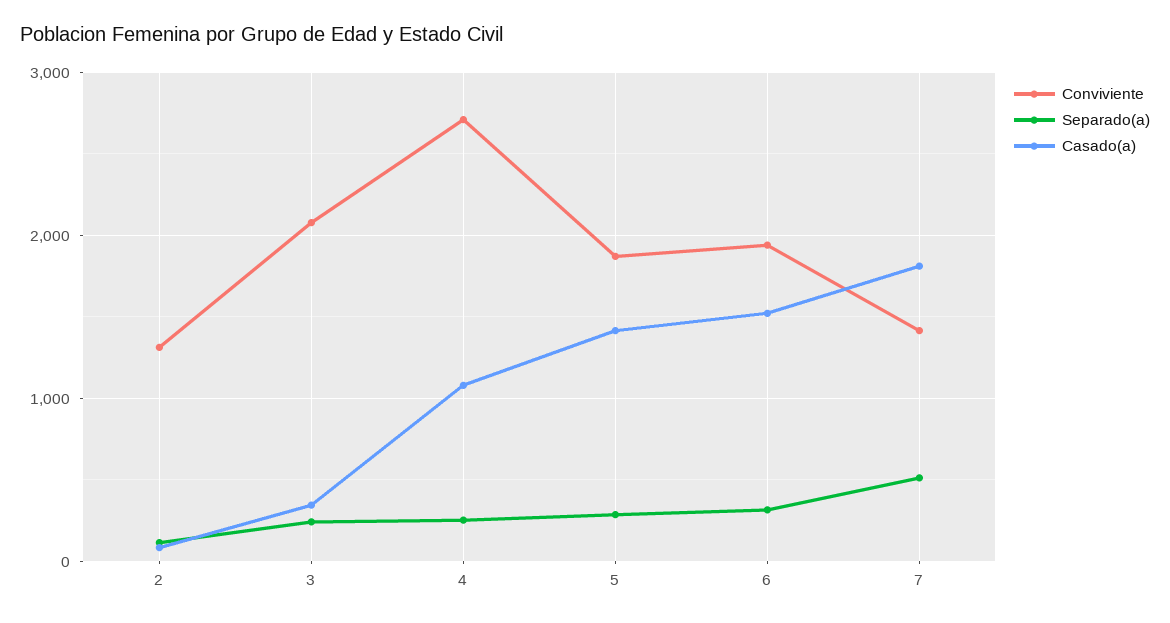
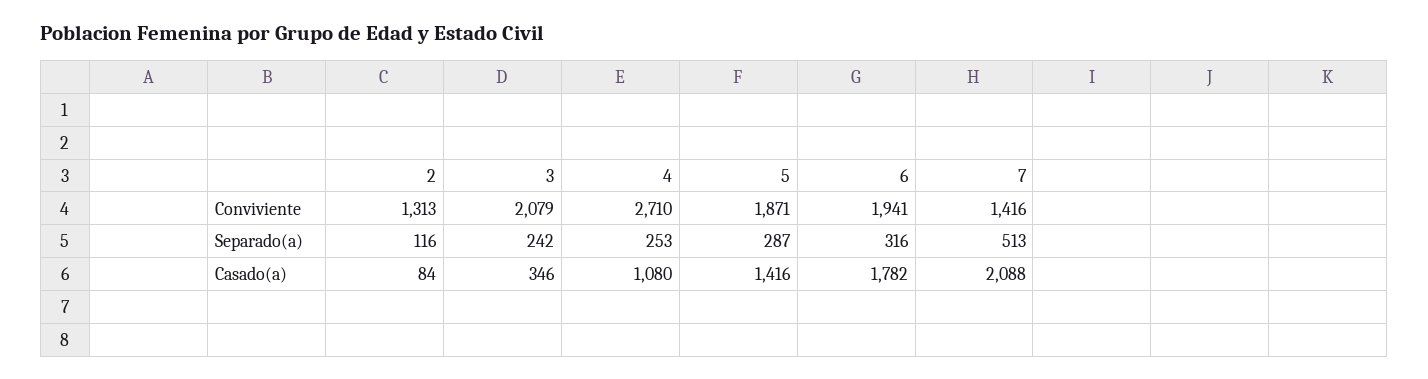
Casado(a), 6: 1500 -> 1782
Casado(a), 7: 1800 -> 2088

